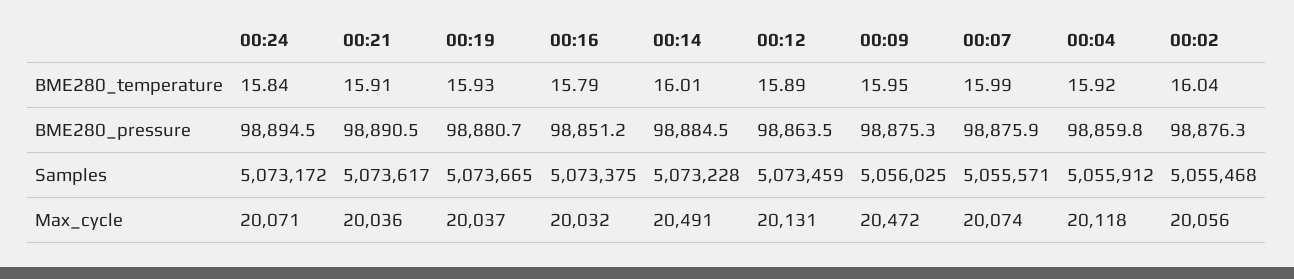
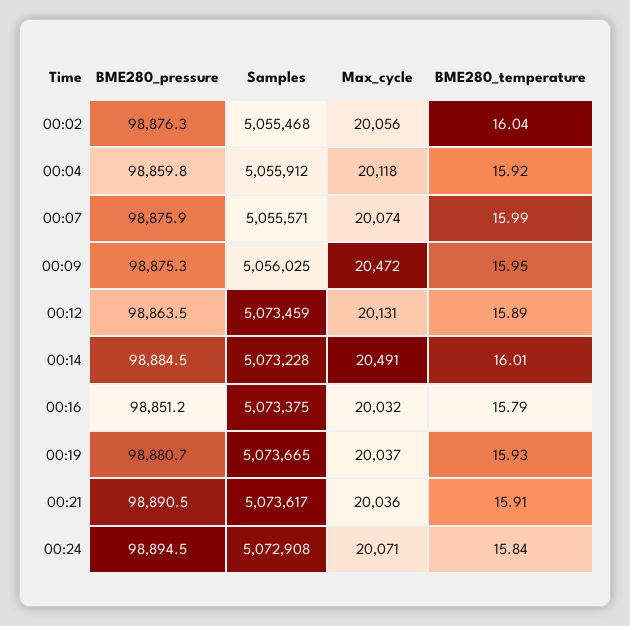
00:24, Samples: 5073172 -> 5072908

